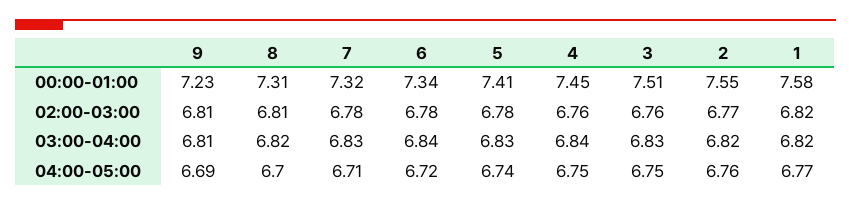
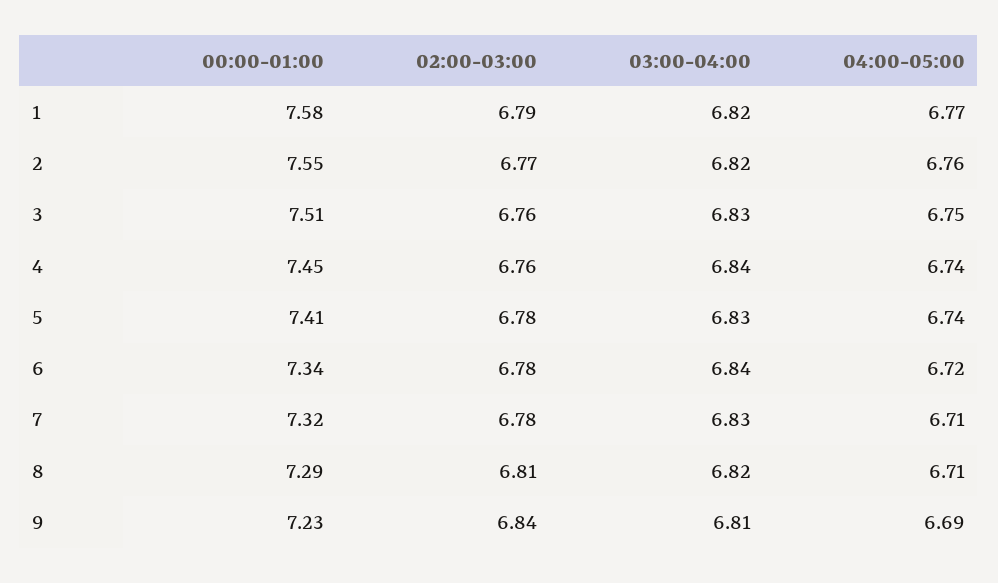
8, 00:00-01:00: 7.31 -> 7.29
9, 02:00-03:00: 6.81 -> 6.84
1, 02:00-03:00: 6.82 -> 6.79
8, 04:00-05:00: 6.7 -> 6.71
4, 04:00-05:00: 6.75 -> 6.74

